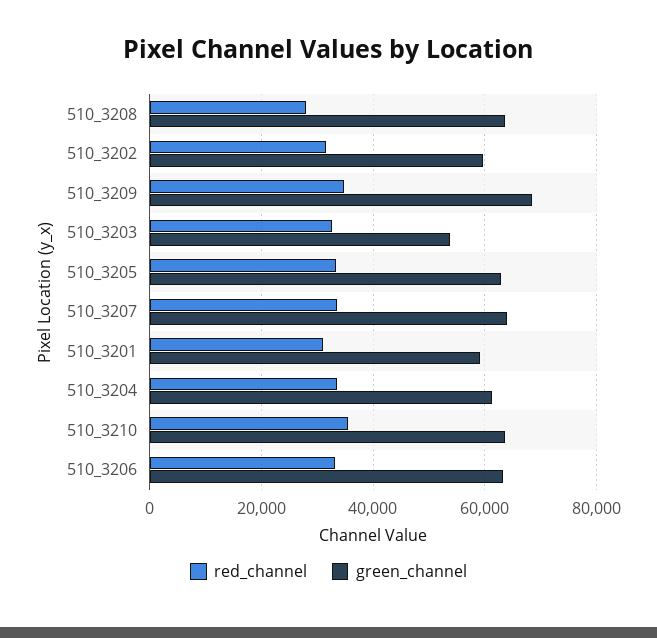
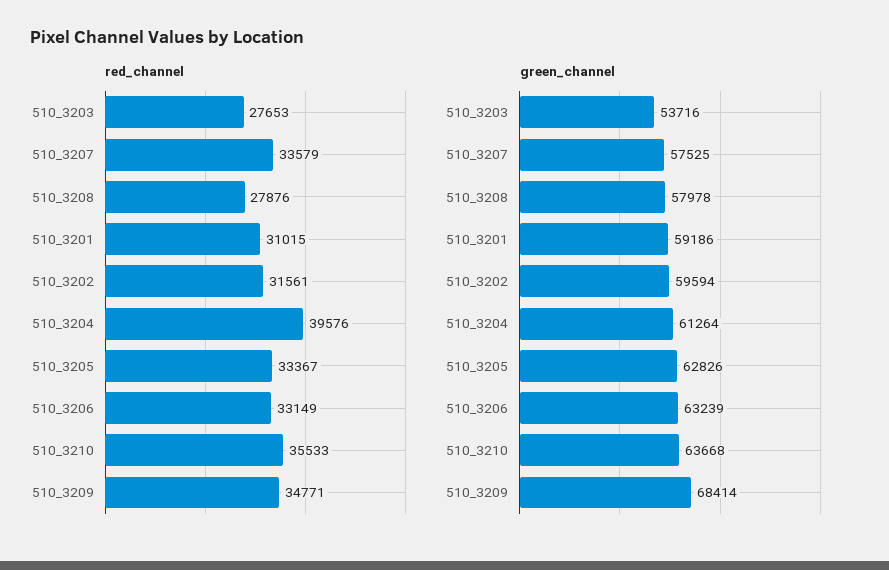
green_channel, 510_3208: 64000 -> 57978
red_channel, 510_3203: 32000 -> 27653
green_channel, 510_3207: 64000 -> 57525
red_channel, 510_3204: 34000 -> 39576

